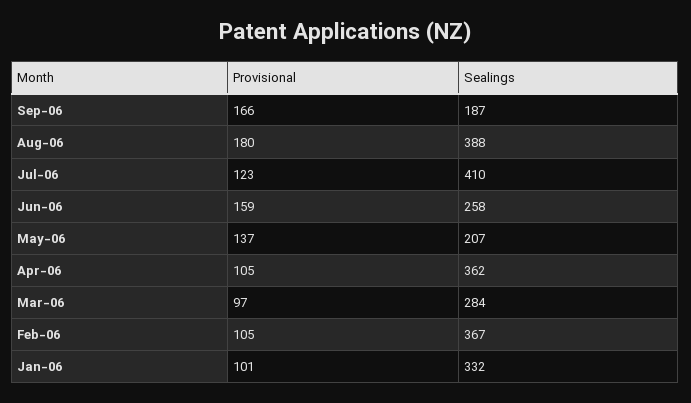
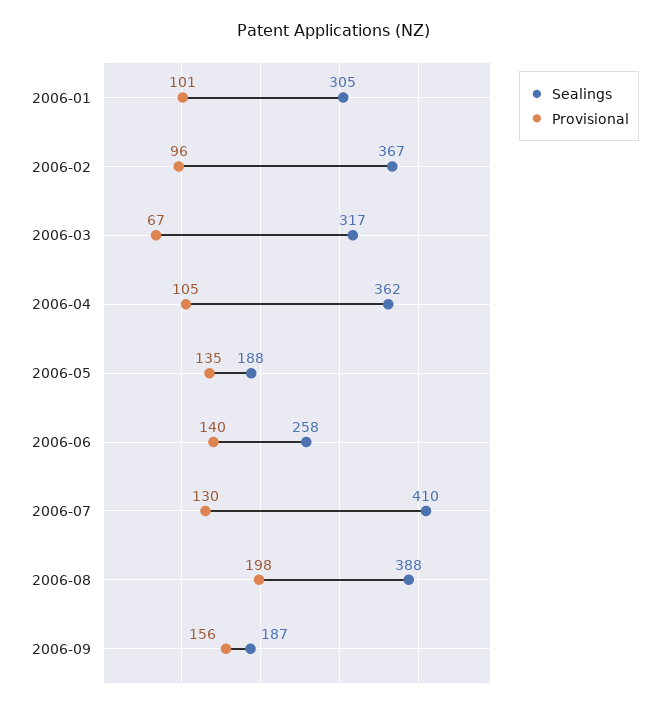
Provisional, Sep-06: 166 -> 156
Provisional, Aug-06: 180 -> 198
Provisional, Jul-06: 123 -> 130
Provisional, Jun-06: 159 -> 140
Provisional, May-06: 137 -> 135
Sealings, May-06: 207 -> 188
Provisional, Mar-06: 97 -> 67
Sealings, Mar-06: 284 -> 317
Provisional, Feb-06: 105 -> 96
Sealings, Jan-06: 332 -> 305

